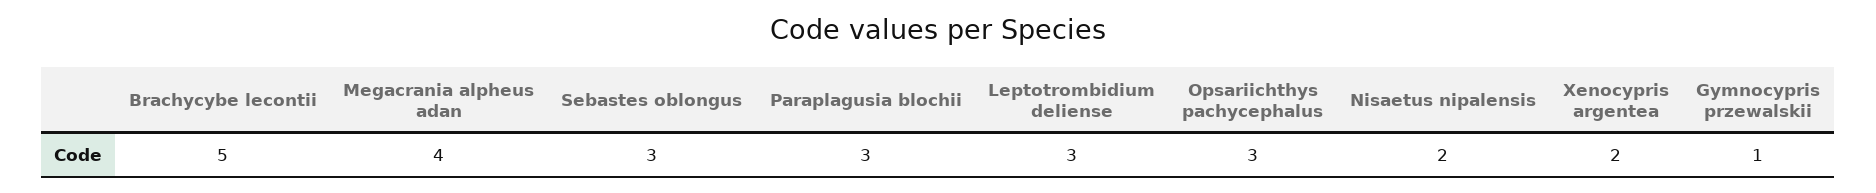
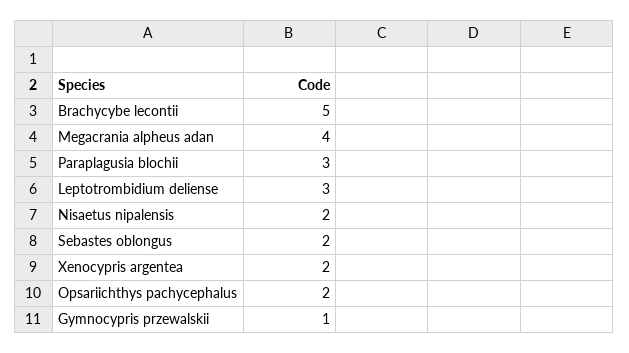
Sebastes oblongus: 3 -> 2
Opsariichthys pachycephalus: 3 -> 2

